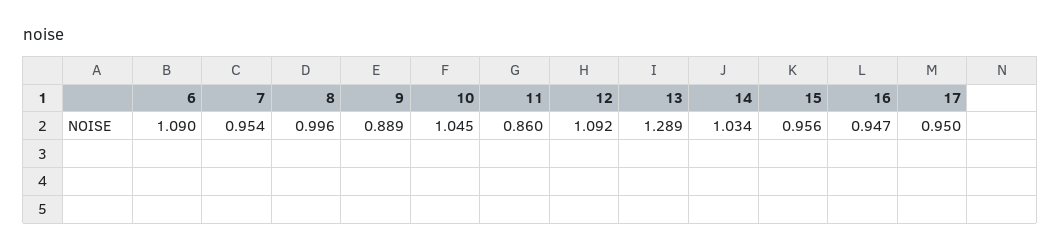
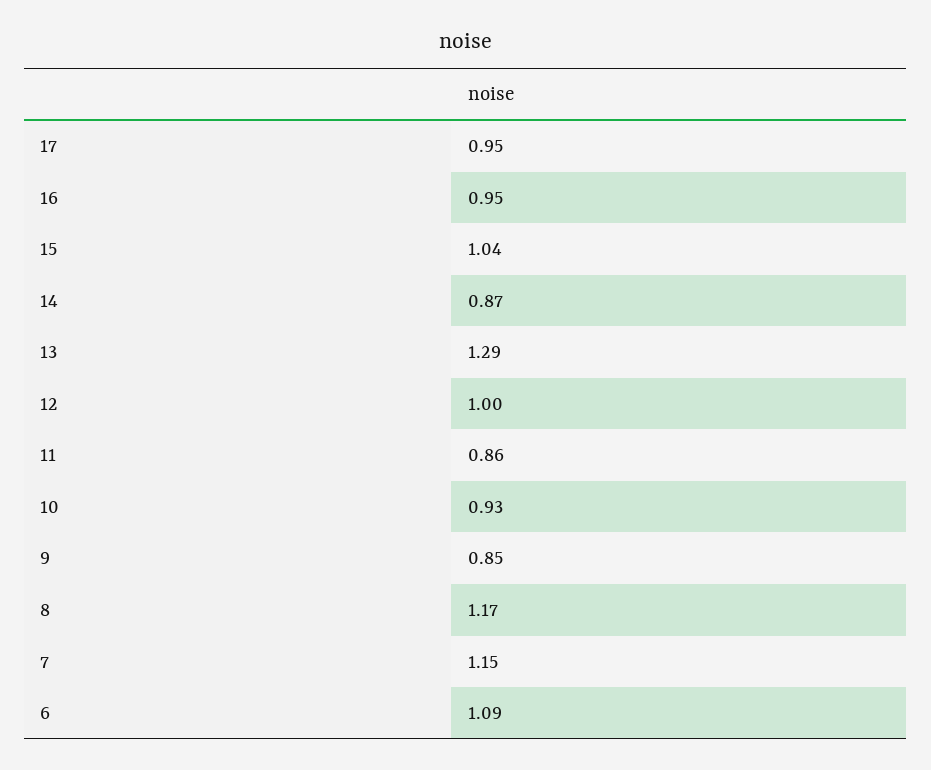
7: 0.954 -> 1.15
8: 0.996 -> 1.17
9: 0.889 -> 0.85
10: 1.045 -> 0.93
12: 1.092 -> 1
14: 1.034 -> 0.87
15: 0.956 -> 1.04

